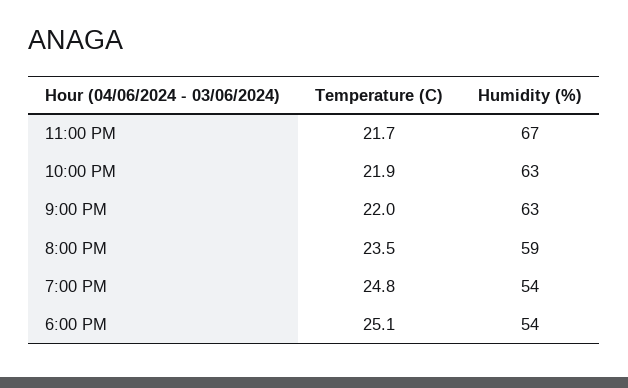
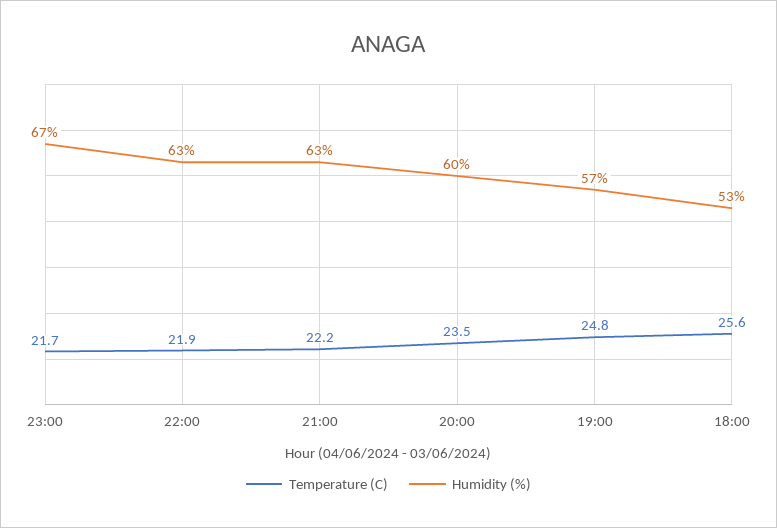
Temperature (C), 9:00 PM: 22 -> 22.2
Humidity (%), 8:00 PM: 59 -> 60
Humidity (%), 7:00 PM: 54 -> 57
Temperature (C), 6:00 PM: 25.1 -> 25.6
Humidity (%), 6:00 PM: 54 -> 53

